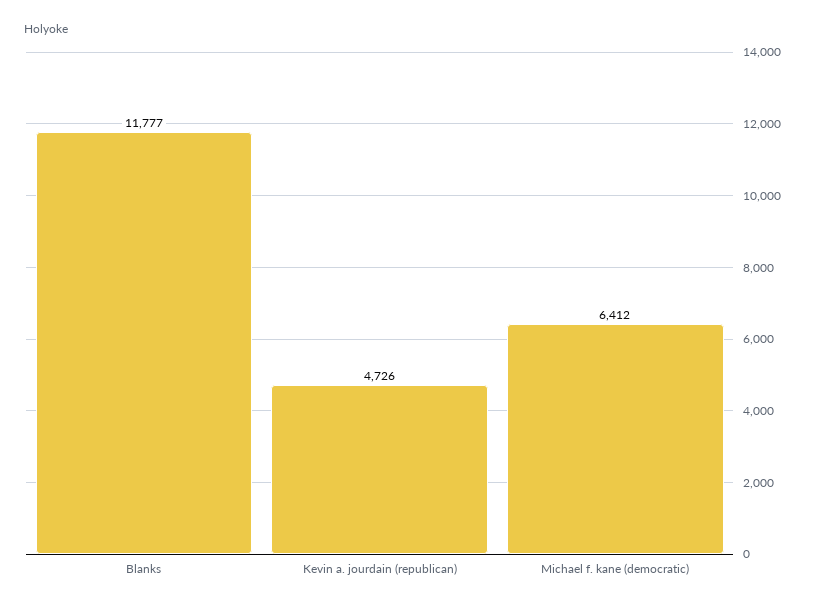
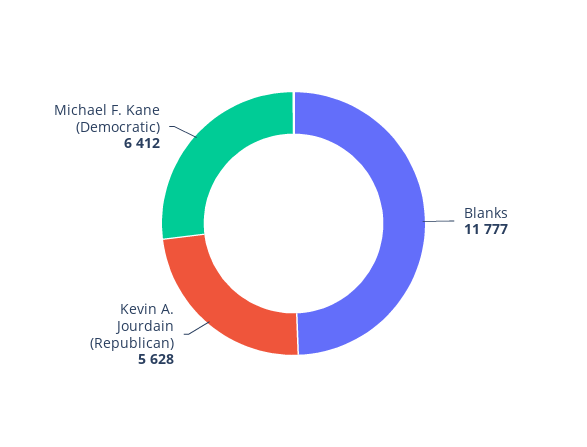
Kevin a. jourdain (republican): 4726 -> 5628

